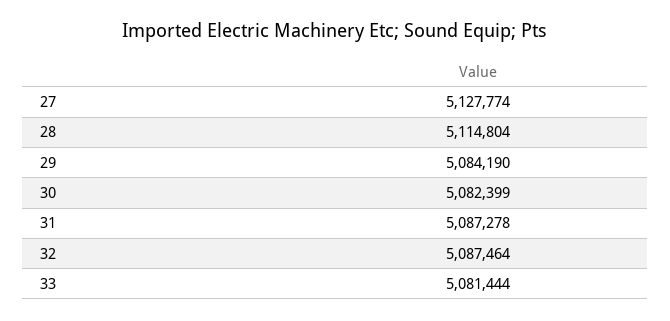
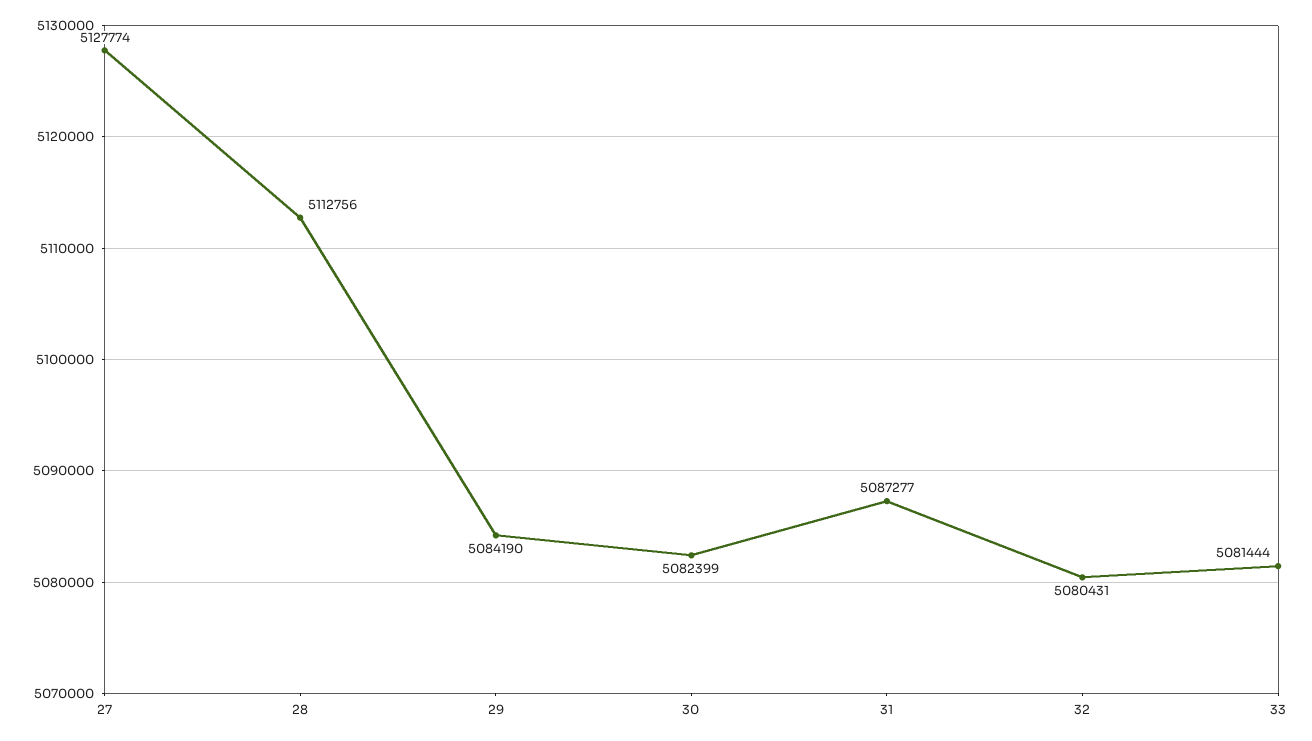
28: 5114804 -> 5112756
31: 5087278 -> 5087277
32: 5087464 -> 5080431

